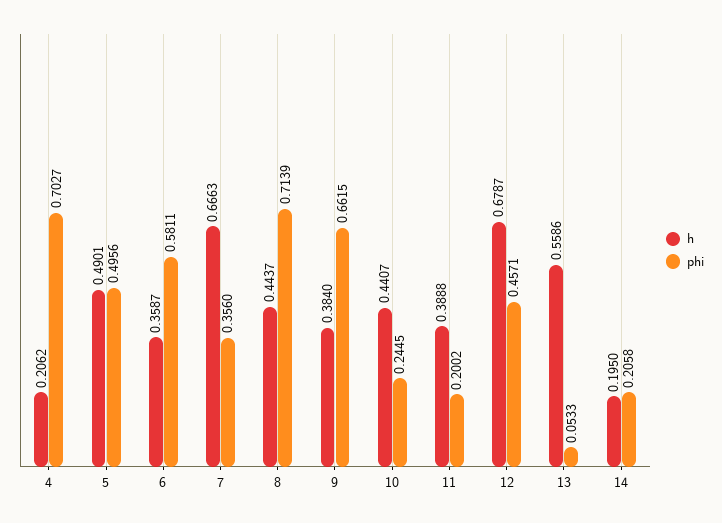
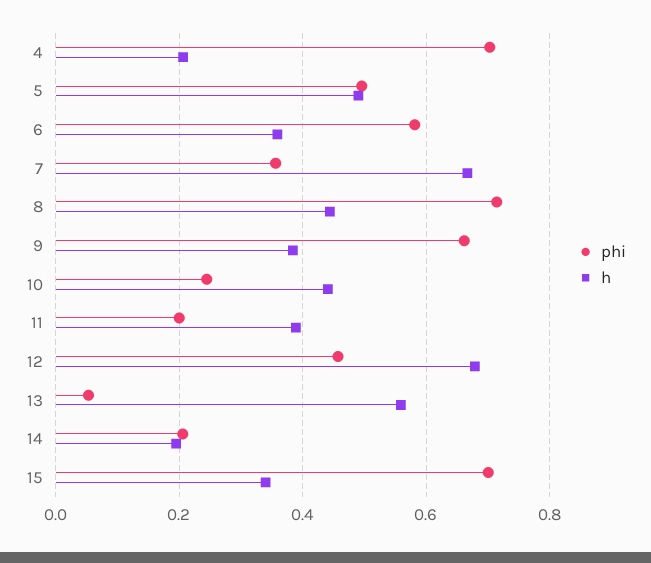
phi, 15: none -> 0.7
h, 15: none -> 0.34

